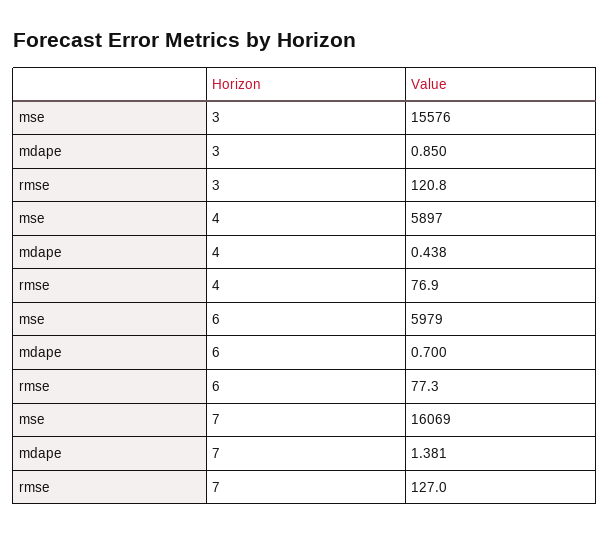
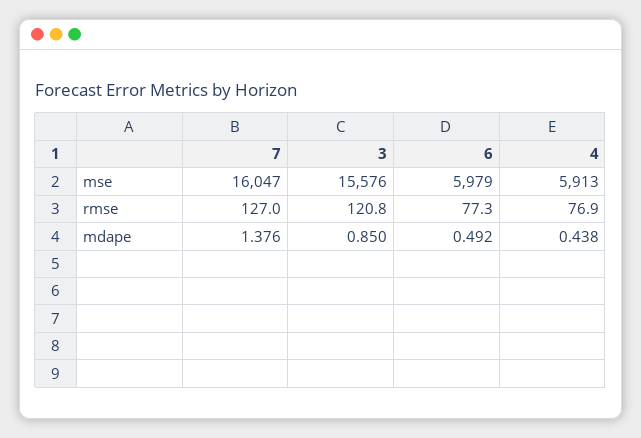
mse, 4: 5897 -> 5913
mdape, 6: 0.7 -> 0.492
mse, 7: 16069 -> 16047
mdape, 7: 1.381 -> 1.376

